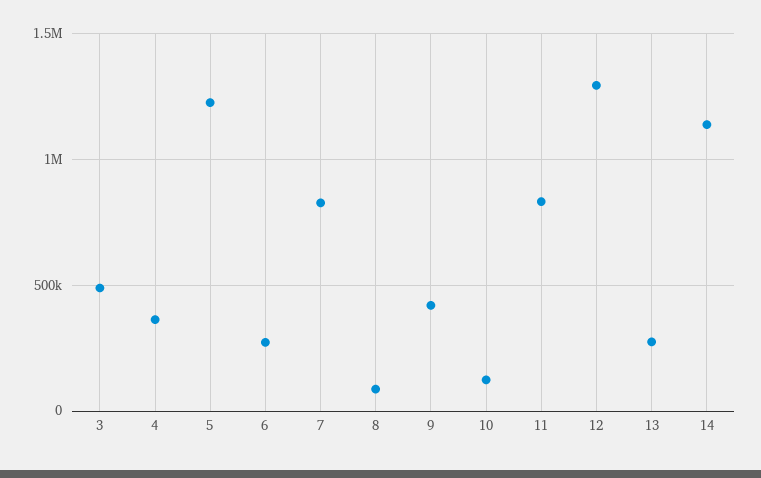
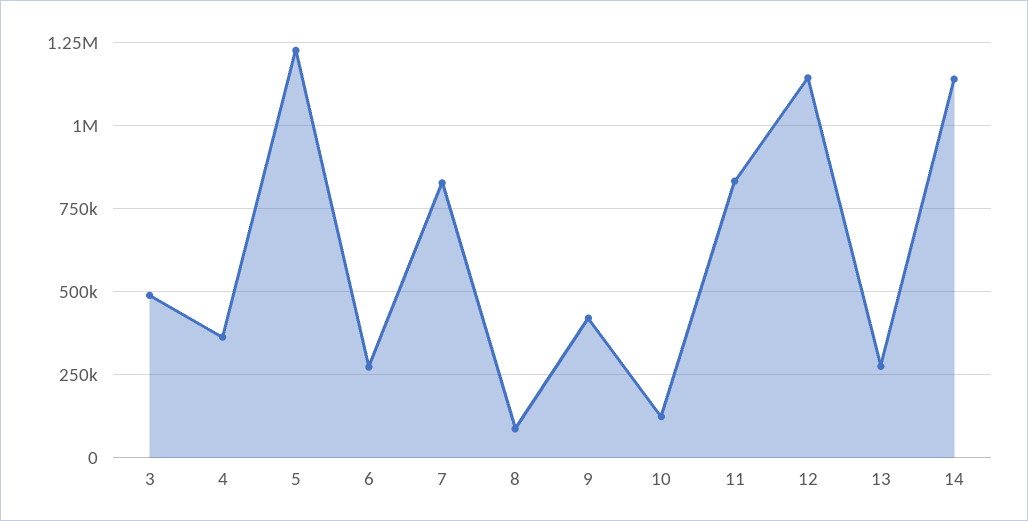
12: 1300000 -> 1150000

